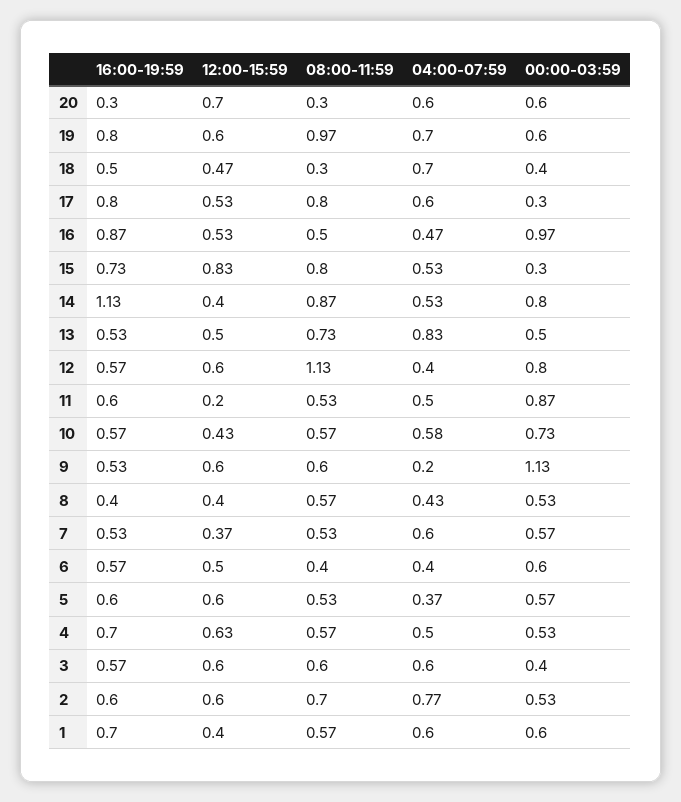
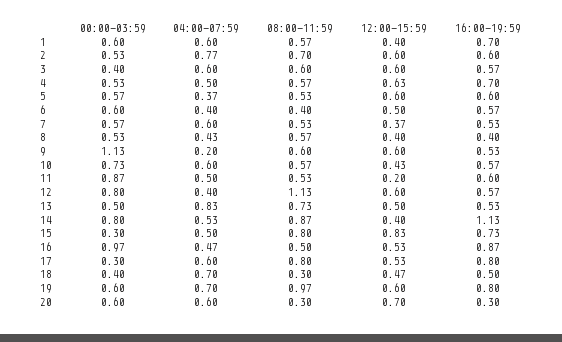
04:00-07:59, 15: 0.53 -> 0.5
04:00-07:59, 10: 0.58 -> 0.6

